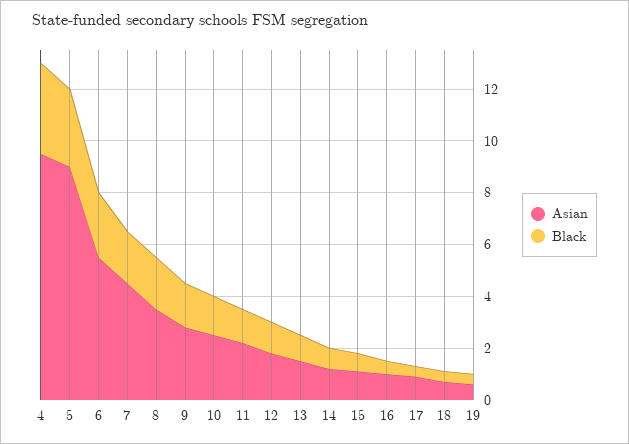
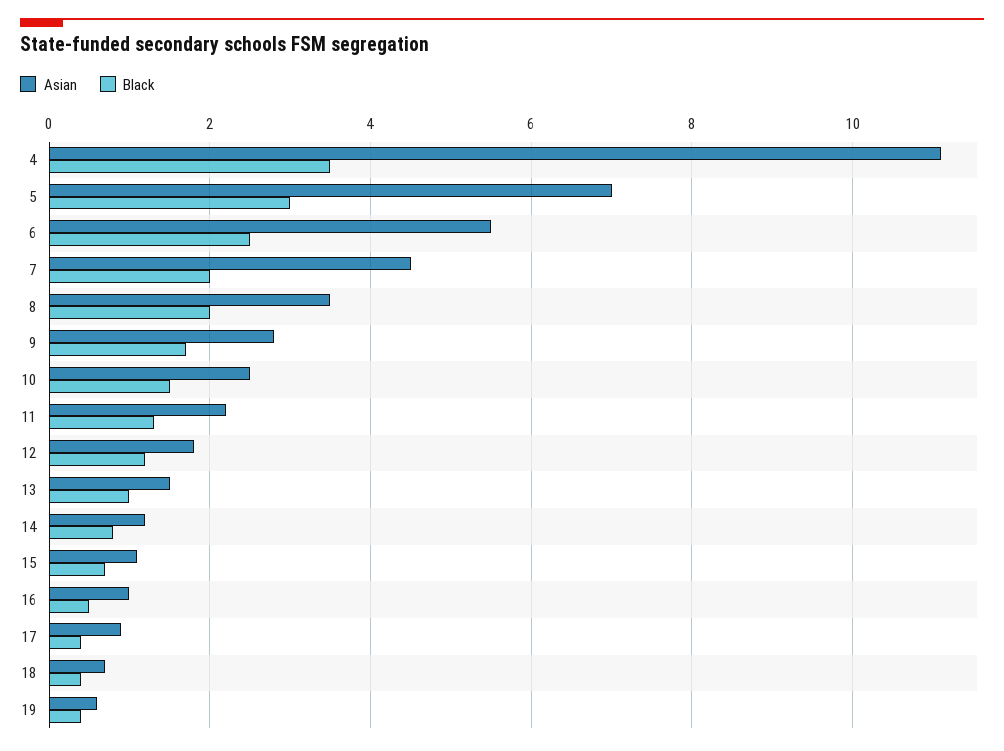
Asian, 4: 9.5 -> 11
Asian, 5: 9 -> 7

